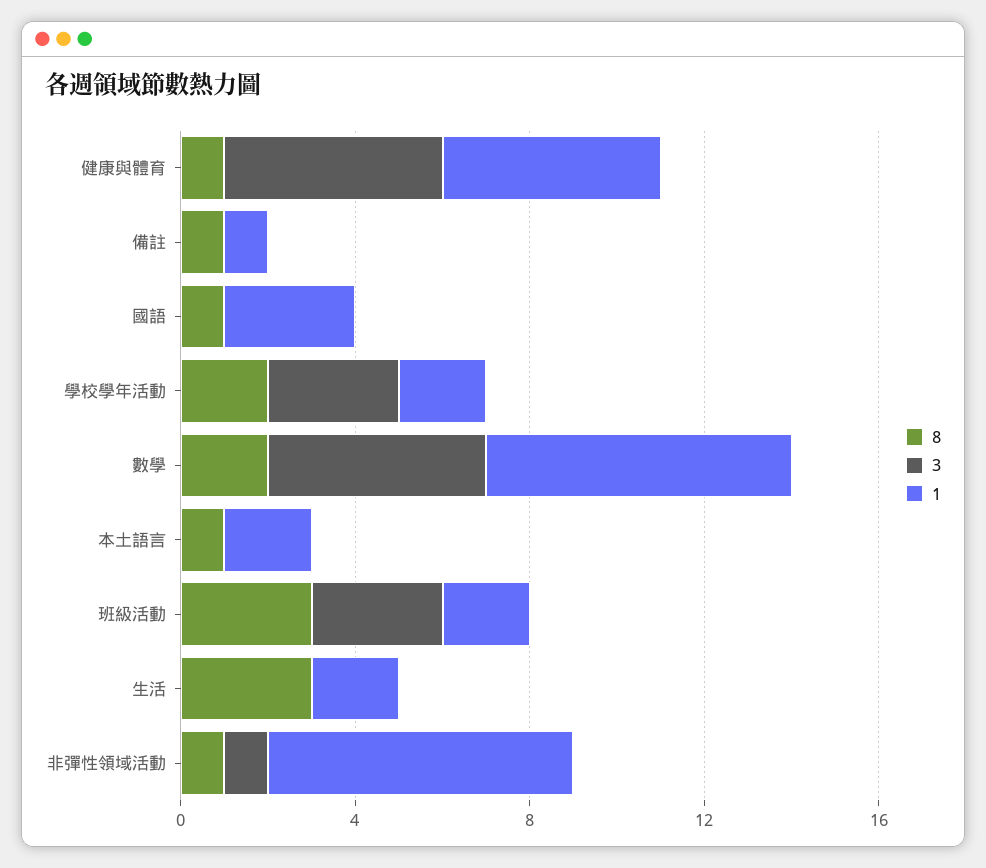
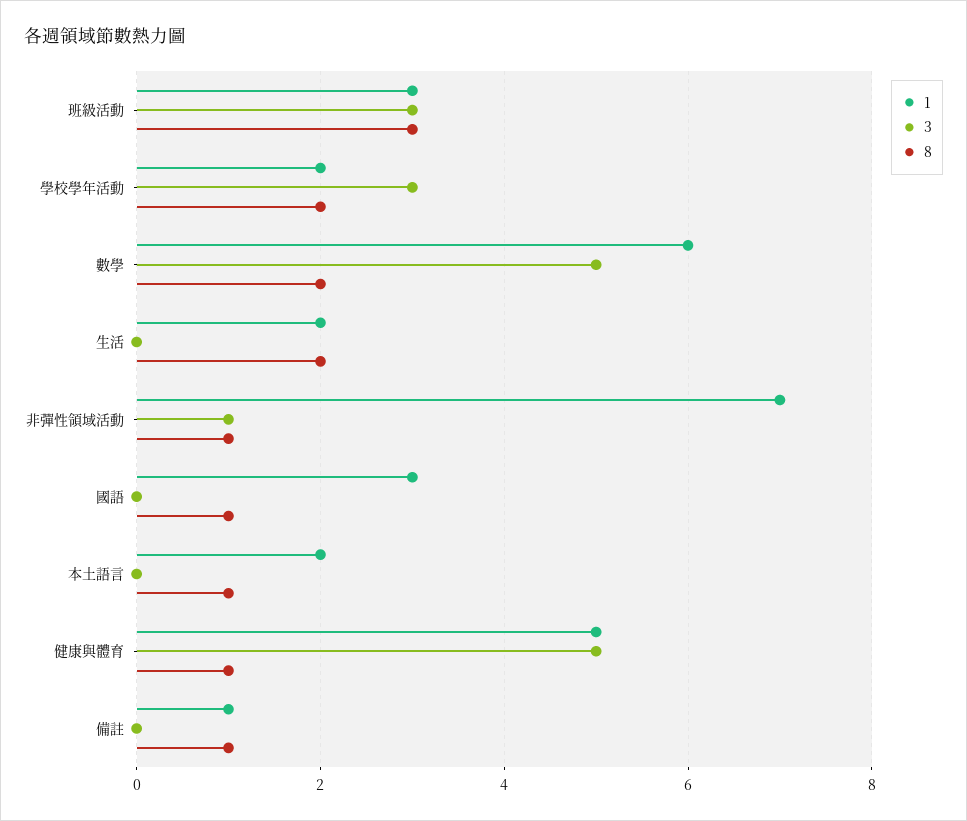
1, 數學: 7 -> 6
1, 班級活動: 2 -> 3
8, 生活: 3 -> 2

